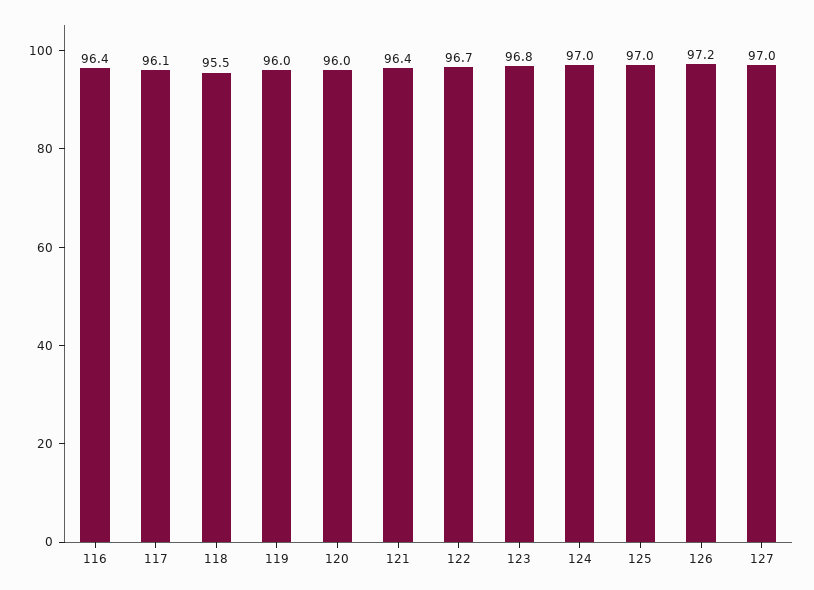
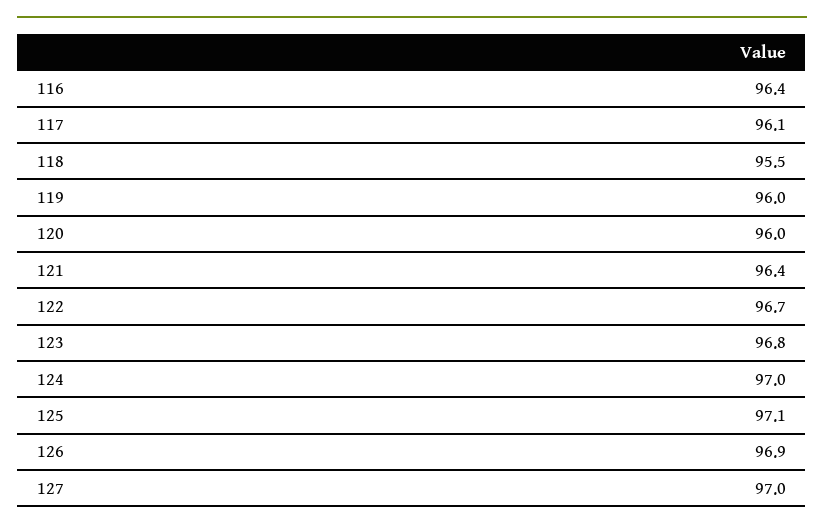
125: 97 -> 97.1
126: 97.2 -> 96.9

